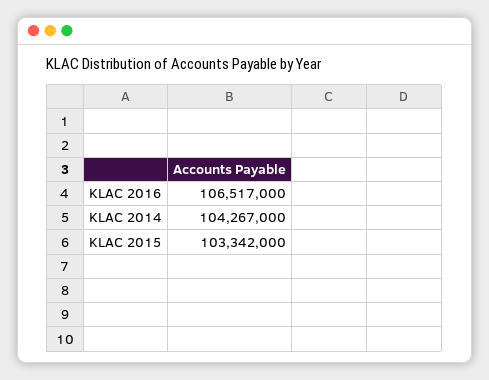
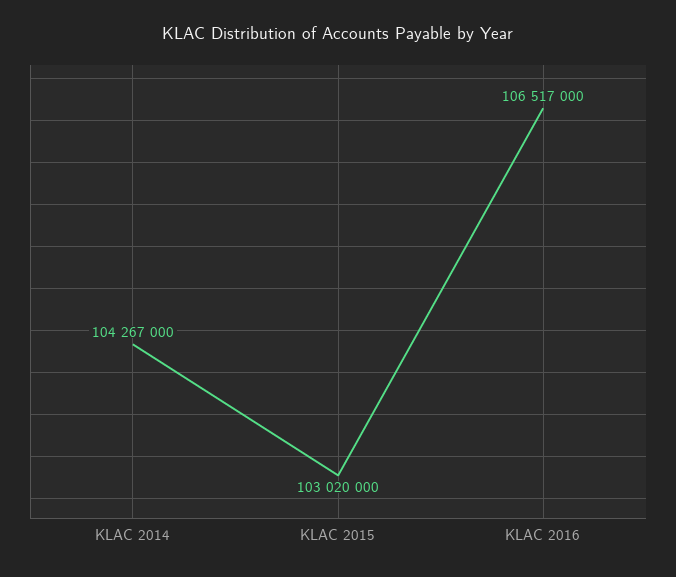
KLAC 2015: 103342000 -> 103020000

